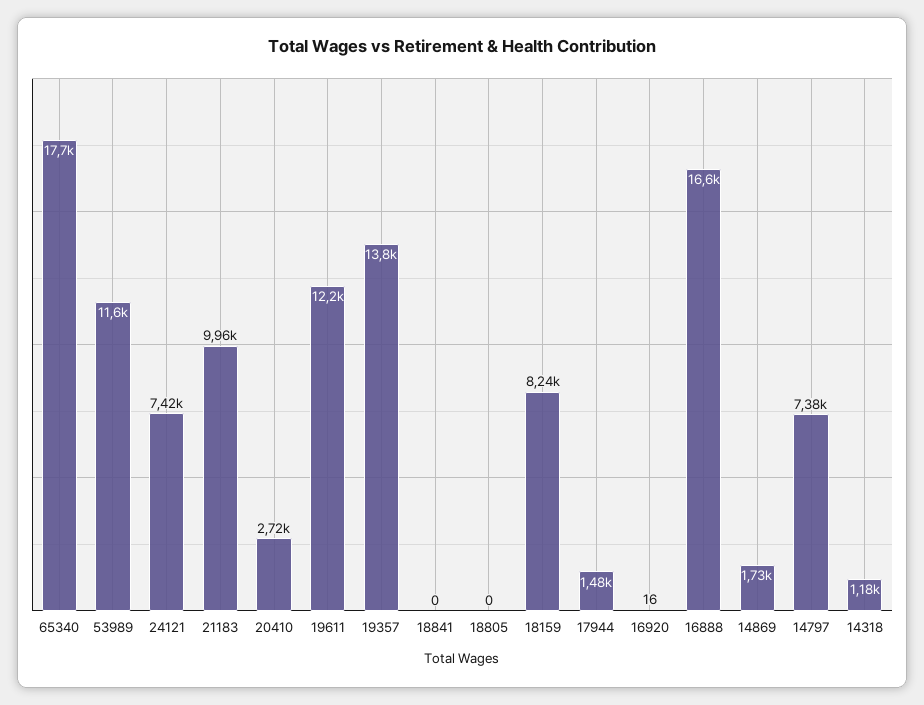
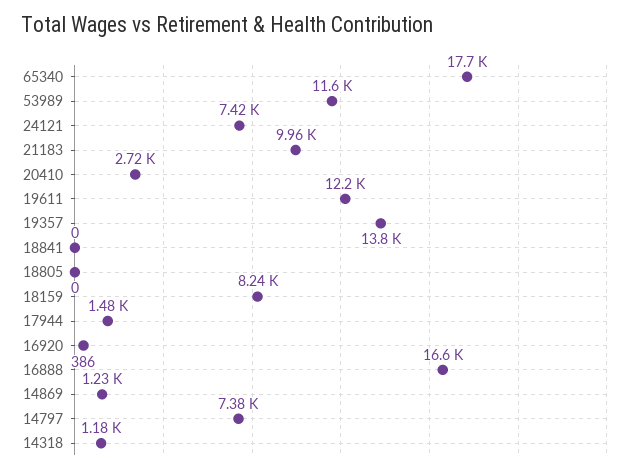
16920: 16 -> 386
14869: 1730 -> 1230

